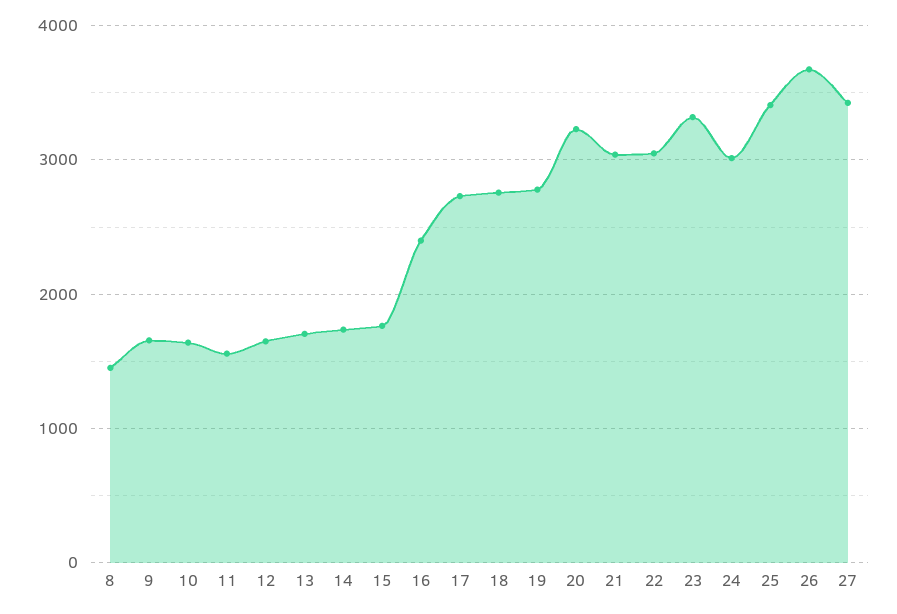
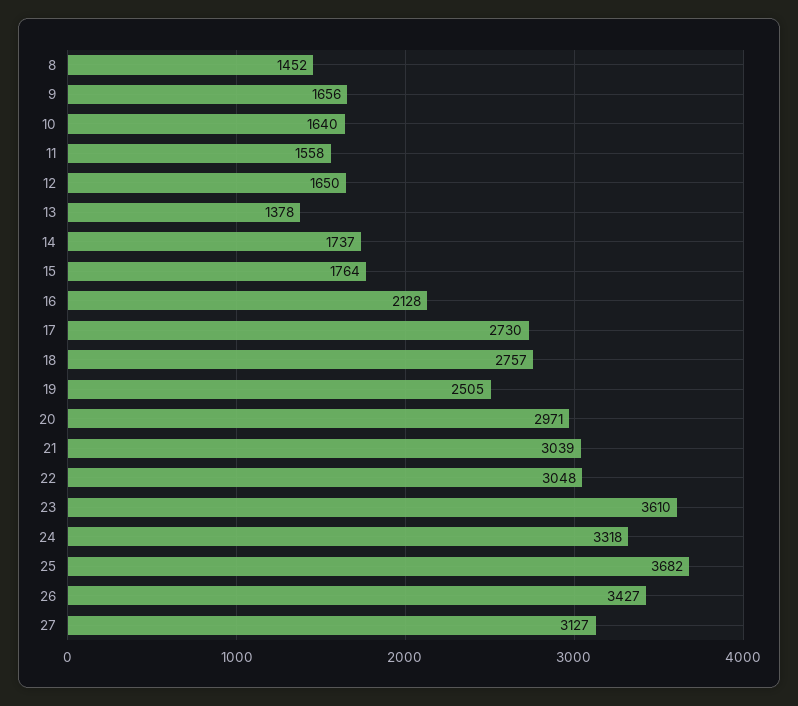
13: 1700 -> 1378
16: 2400 -> 2128
19: 2800 -> 2505
20: 3200 -> 2971
23: 3300 -> 3610
24: 3000 -> 3318
25: 3400 -> 3682
26: 3700 -> 3427
27: 3400 -> 3127

